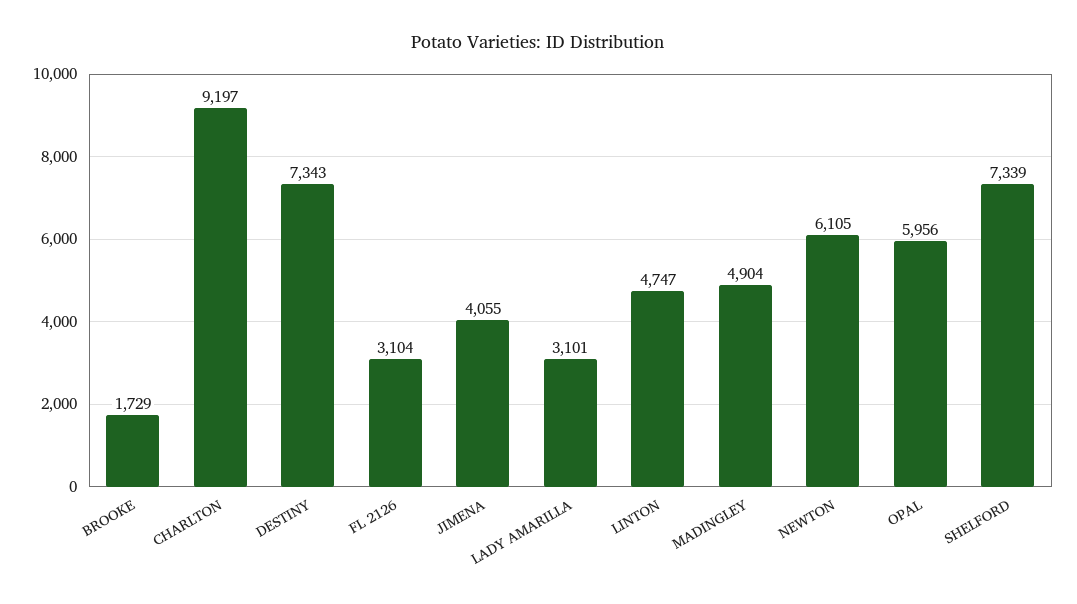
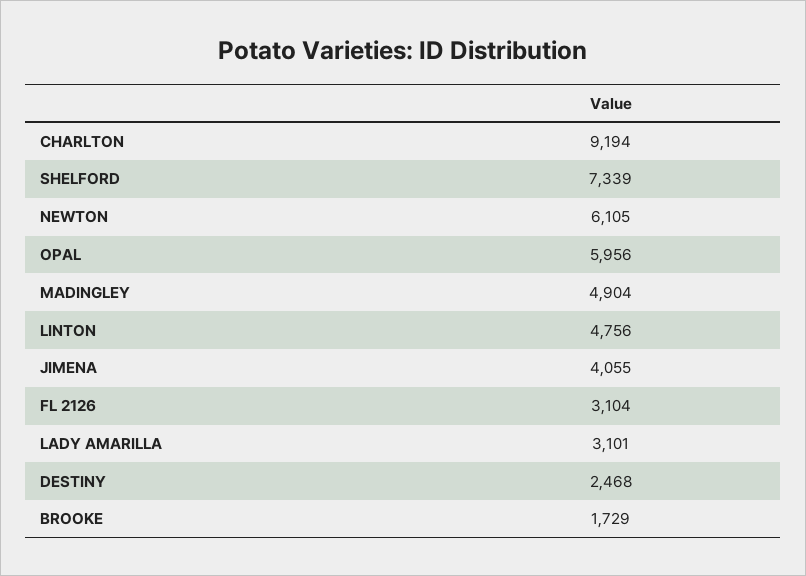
CHARLTON: 9197 -> 9194
DESTINY: 7343 -> 2468
LINTON: 4747 -> 4756

